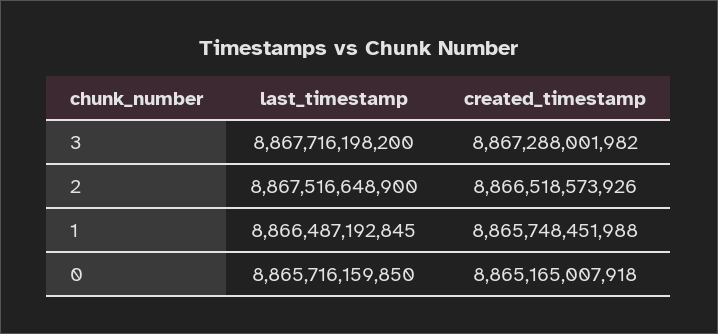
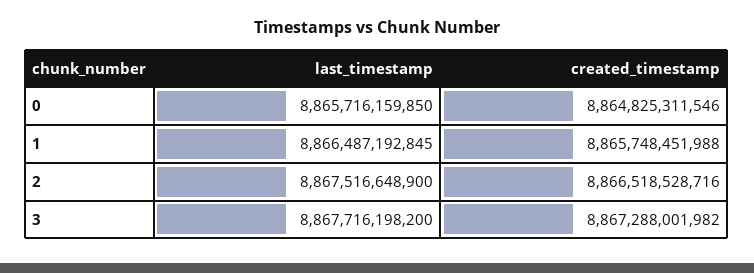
created_timestamp, 2: 8866518573926 -> 8866518528716
created_timestamp, 0: 8865165007918 -> 8864825311546

